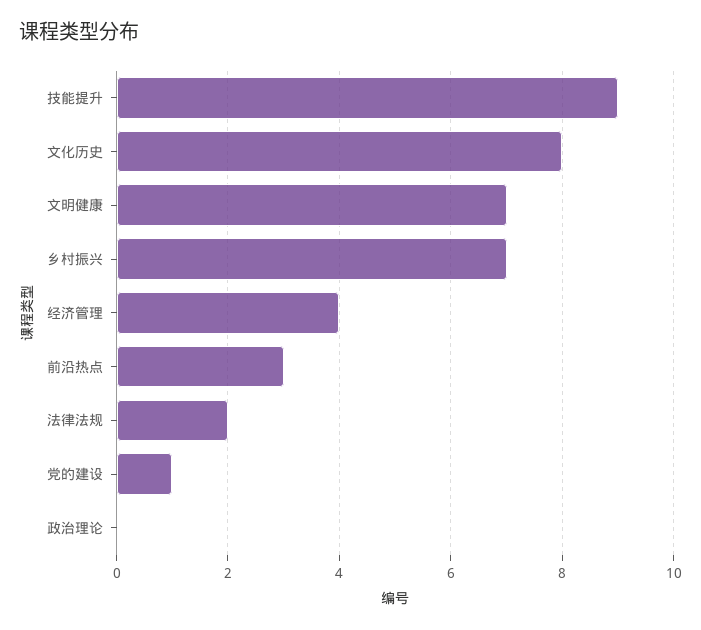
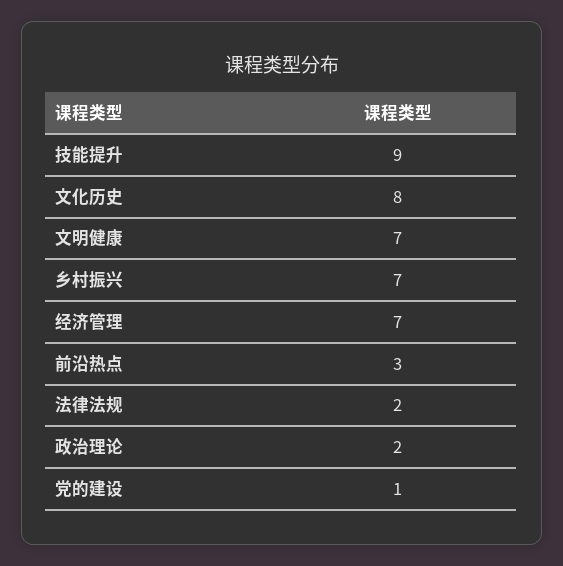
经济管理: 4 -> 7
政治理论: 0 -> 2

